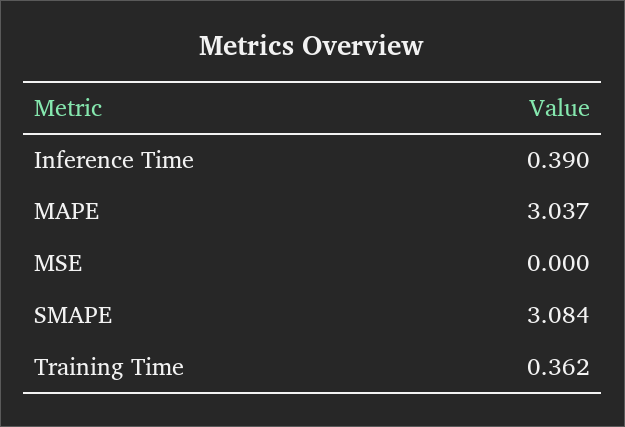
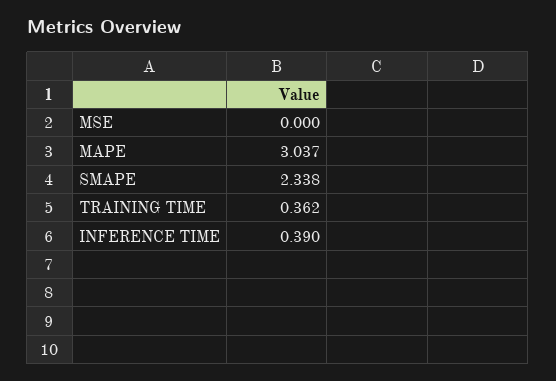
SMAPE: 3.084 -> 2.338

